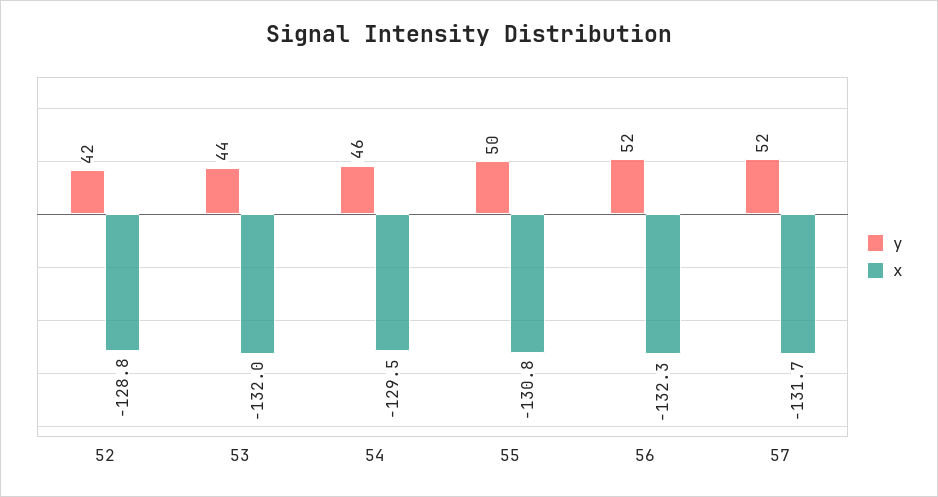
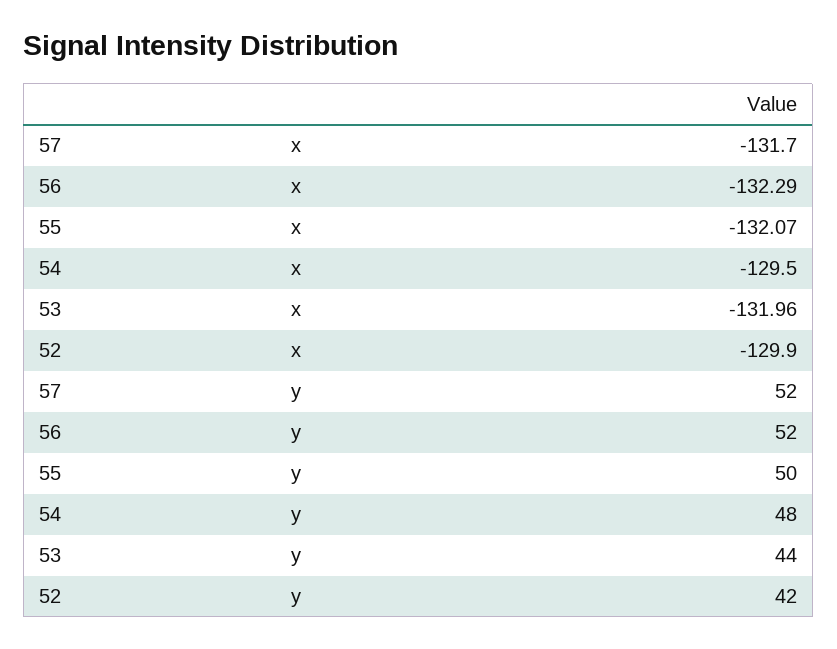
x, 52: -128.8 -> -129.9
y, 54: 46 -> 48
x, 55: -130.8 -> -132.07

